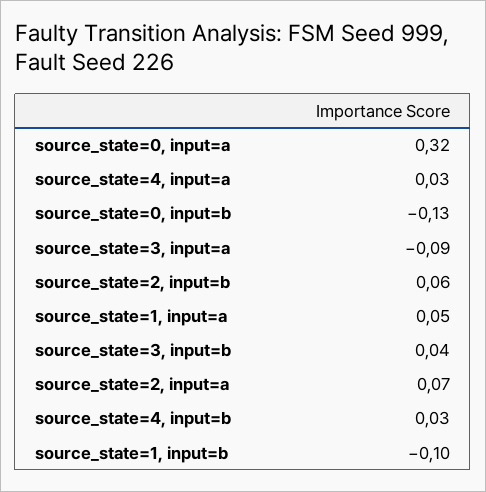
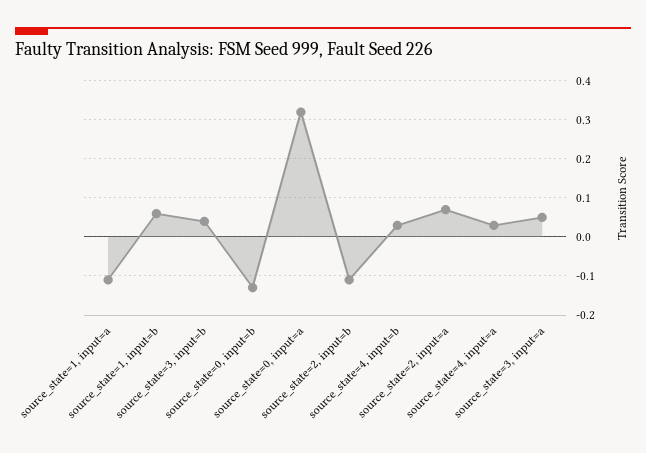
source_state=3, input=a: -0.09 -> 0.05
source_state=2, input=b: 0.06 -> -0.1
source_state=1, input=a: 0.05 -> -0.1
source_state=1, input=b: -0.1 -> 0.05

